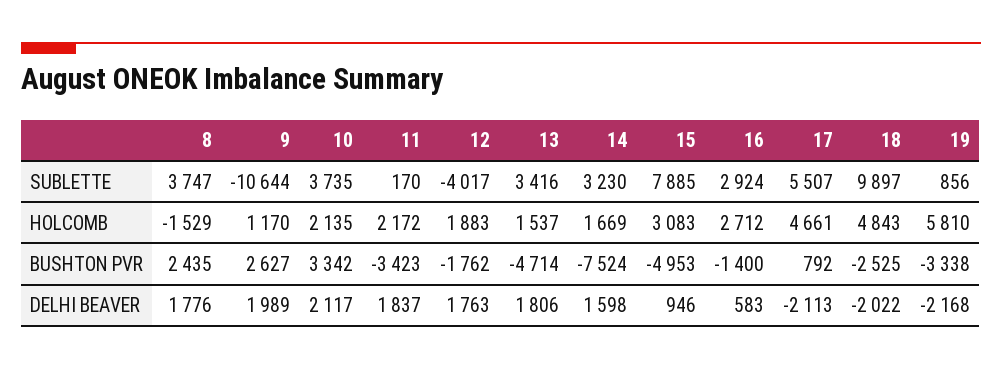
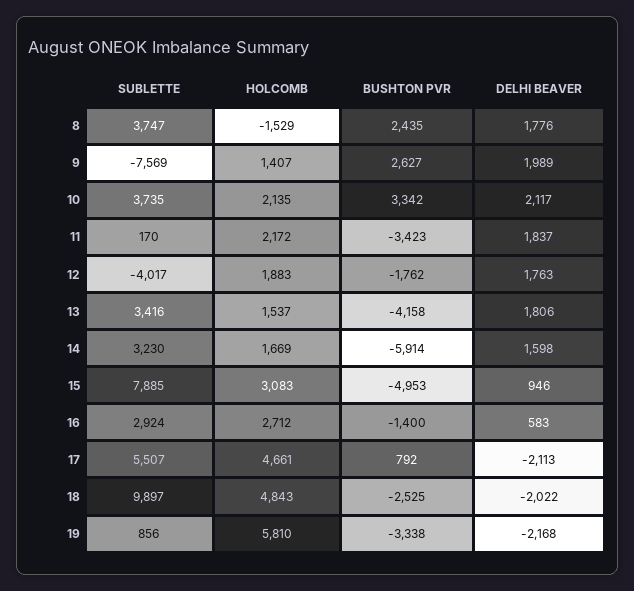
9, SUBLETTE: -10644 -> -7569
9, HOLCOMB: 1170 -> 1407
13, BUSHTON PVR: -4714 -> -4158
14, BUSHTON PVR: -7524 -> -5914

